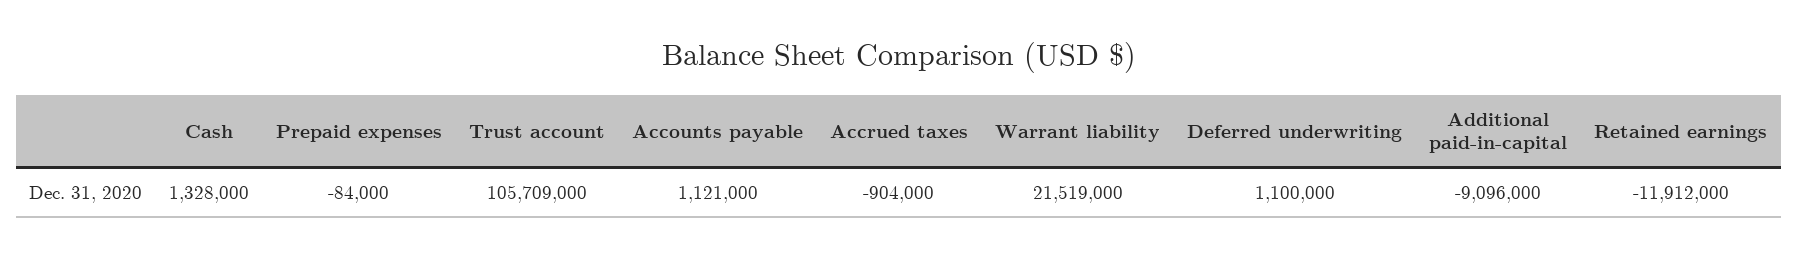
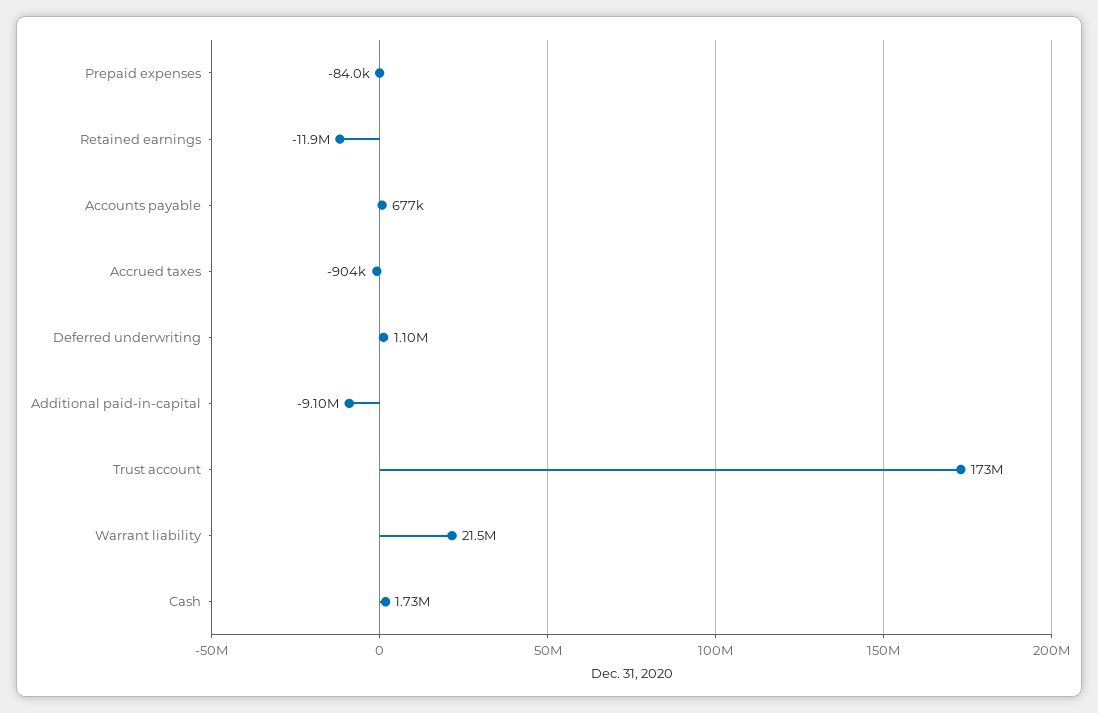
Cash: 1328000 -> 1730000
Trust account: 105709000 -> 173000000
Accounts payable: 1121000 -> 677000

